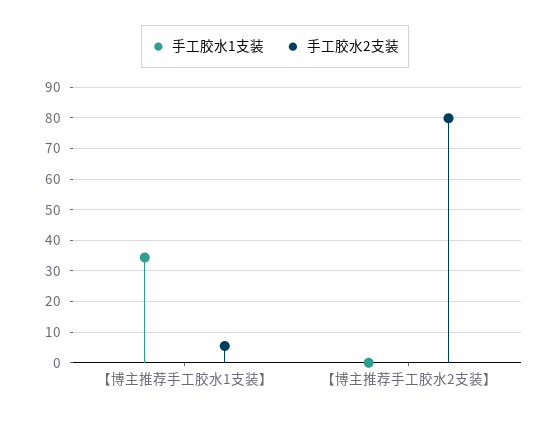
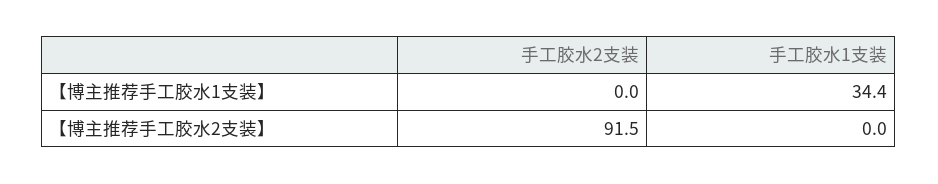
手工胶水2支装, 【博主推荐手工胶水1支装】: 6 -> 0
手工胶水2支装, 【博主推荐手工胶水2支装】: 80 -> 91.5

